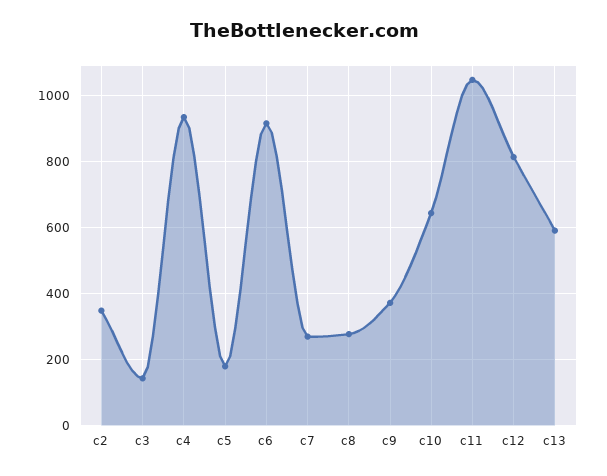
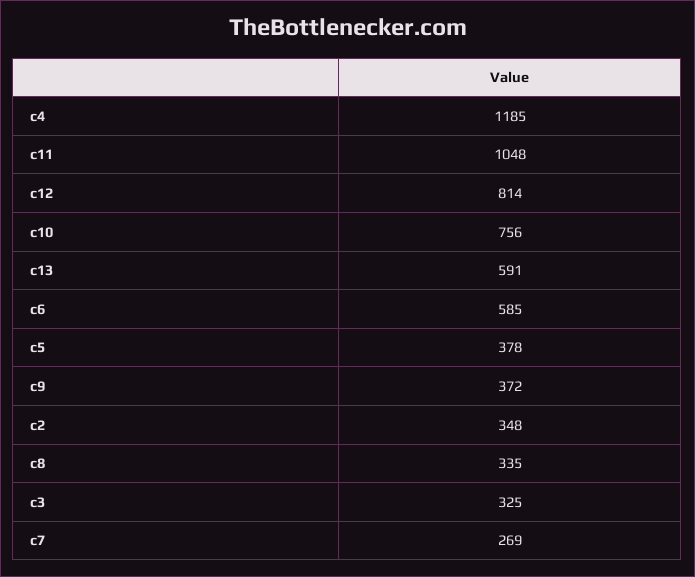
c3: 140 -> 325
c4: 940 -> 1185
c5: 180 -> 378
c6: 920 -> 585
c8: 280 -> 335
c10: 640 -> 756

